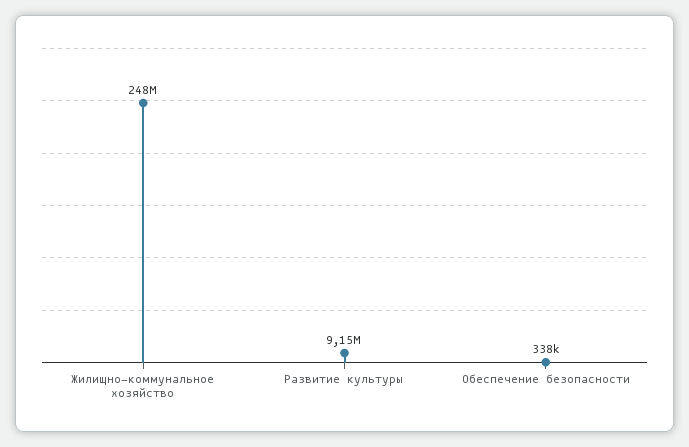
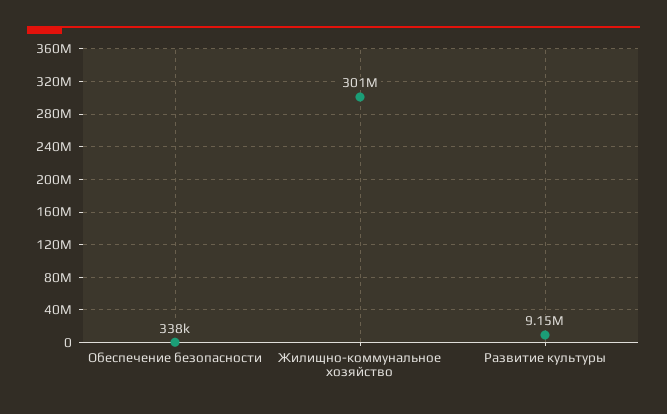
Жилищно-коммунальное хозяйство: 248000000 -> 301000000

